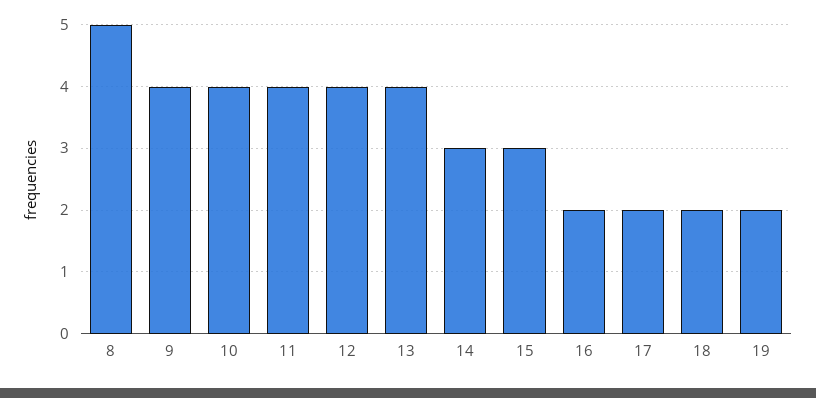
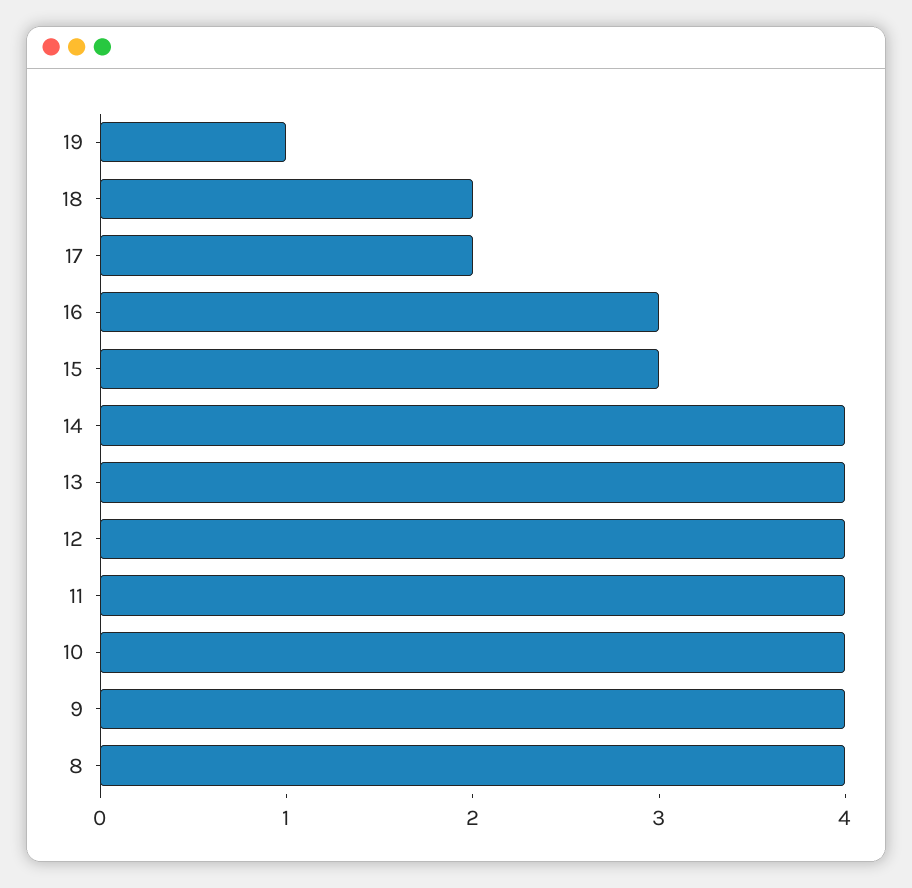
8: 5 -> 4
14: 3 -> 4
16: 2 -> 3
19: 2 -> 1

